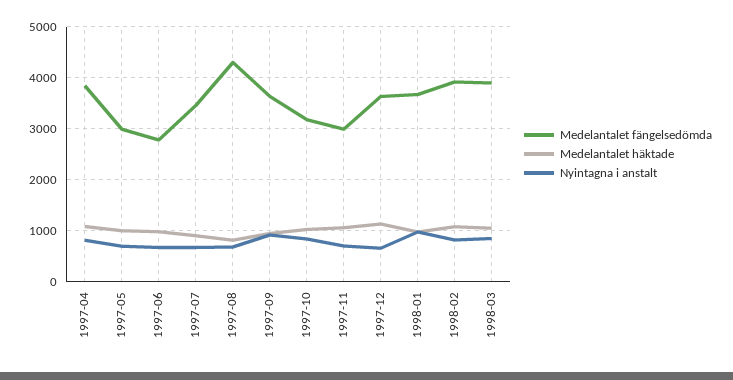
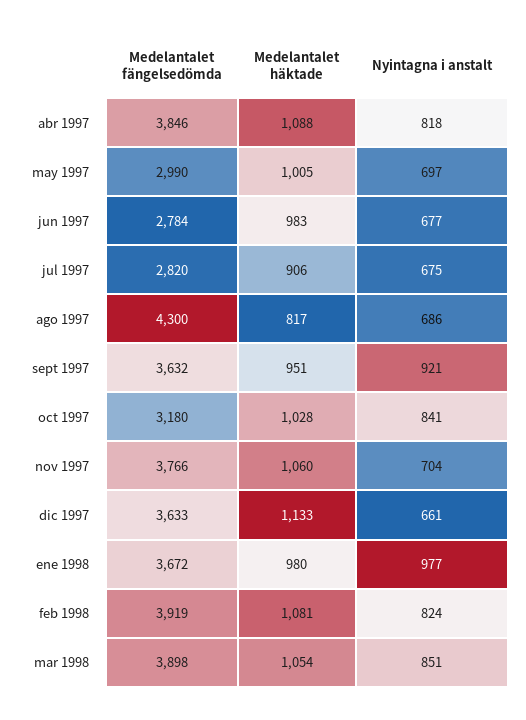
Medelantalet fängelsedömda, 1997-07: 3400 -> 2820
Medelantalet fängelsedömda, 1997-11: 3000 -> 3766

